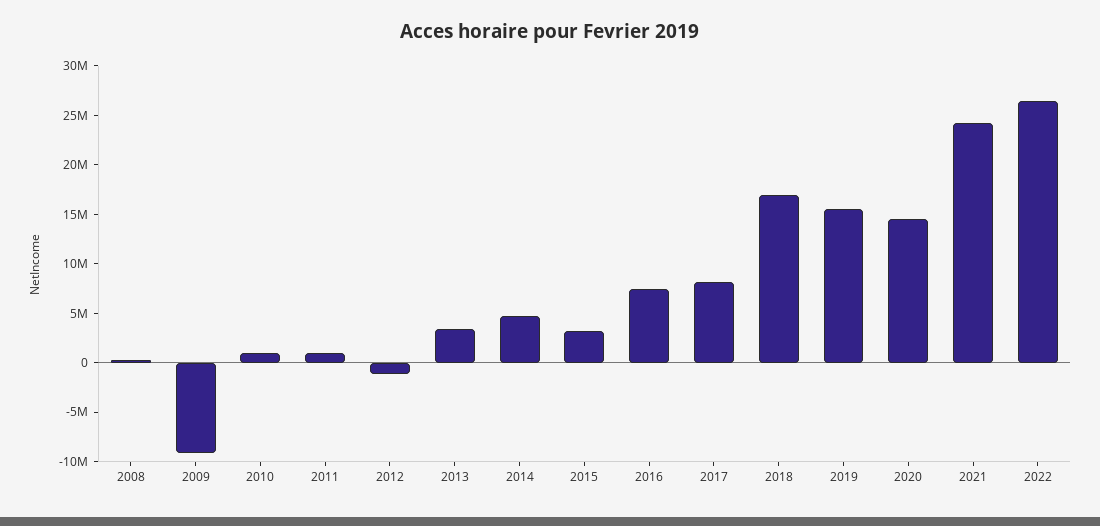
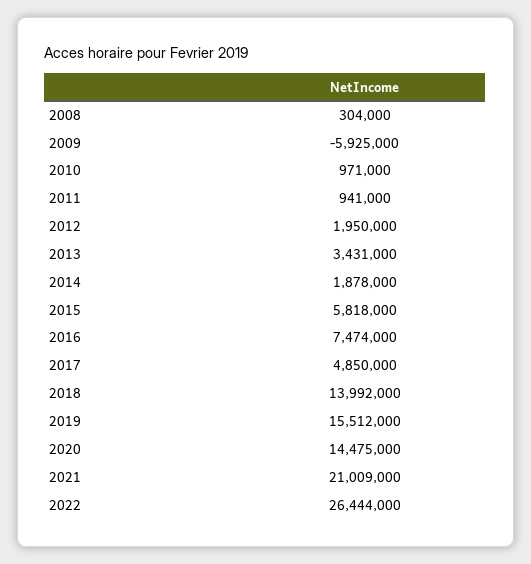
2009: -9000000 -> -5925000
2012: -1000000 -> 1950000
2014: 5000000 -> 1878000
2015: 3000000 -> 5818000
2017: 8000000 -> 4850000
2018: 17000000 -> 13992000
2021: 24000000 -> 21009000

